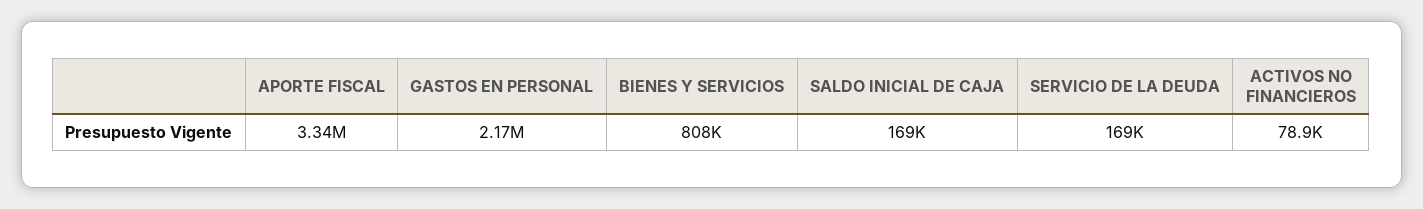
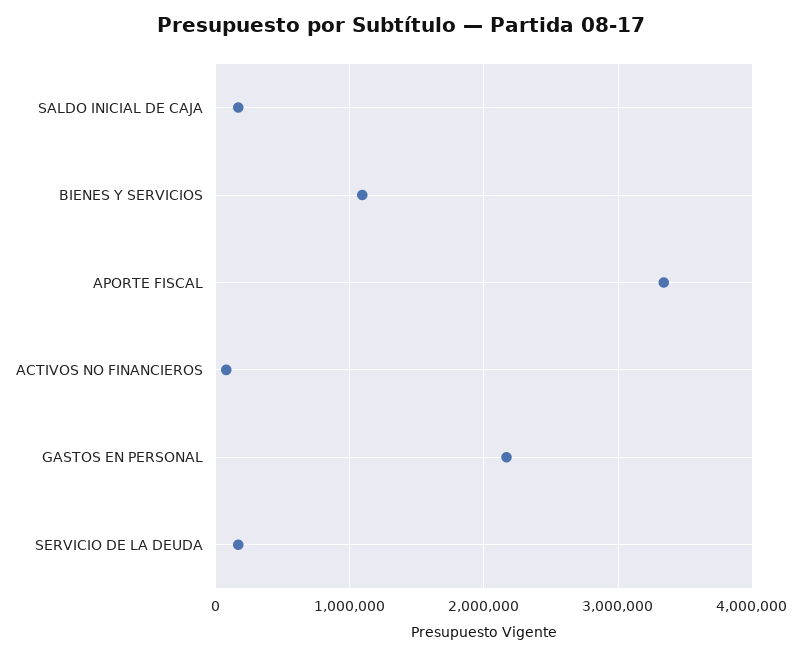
BIENES Y SERVICIOS: 808000 -> 1100000

